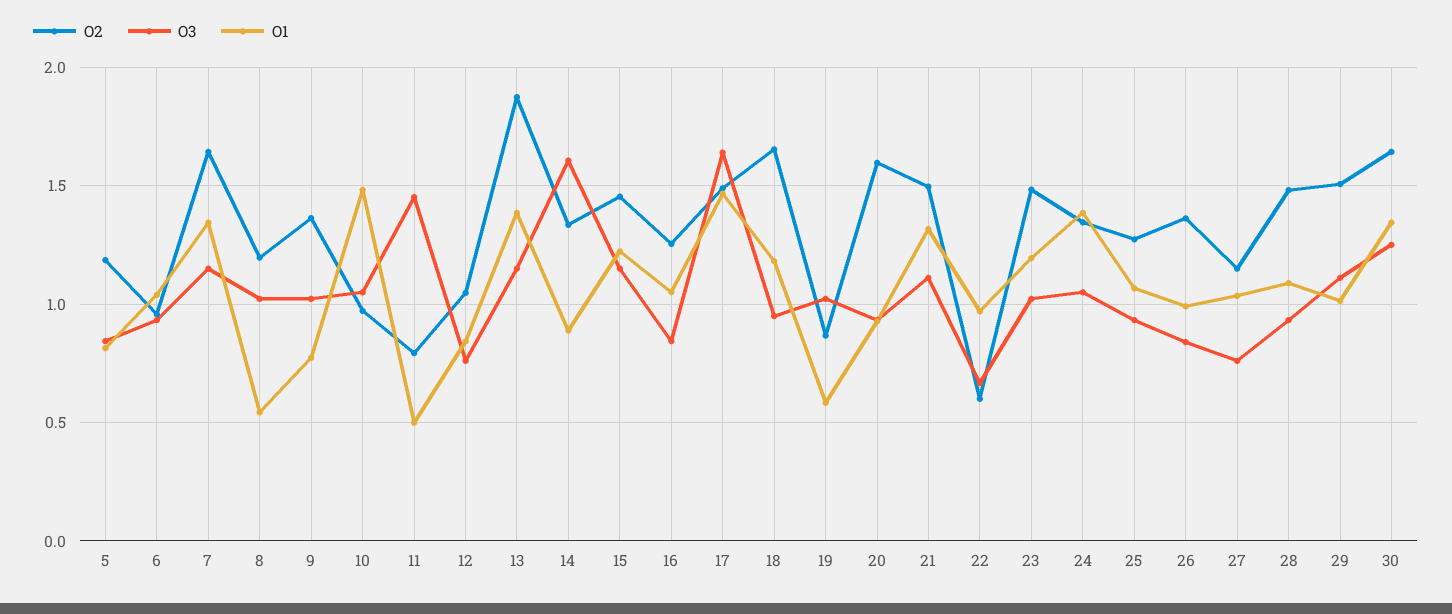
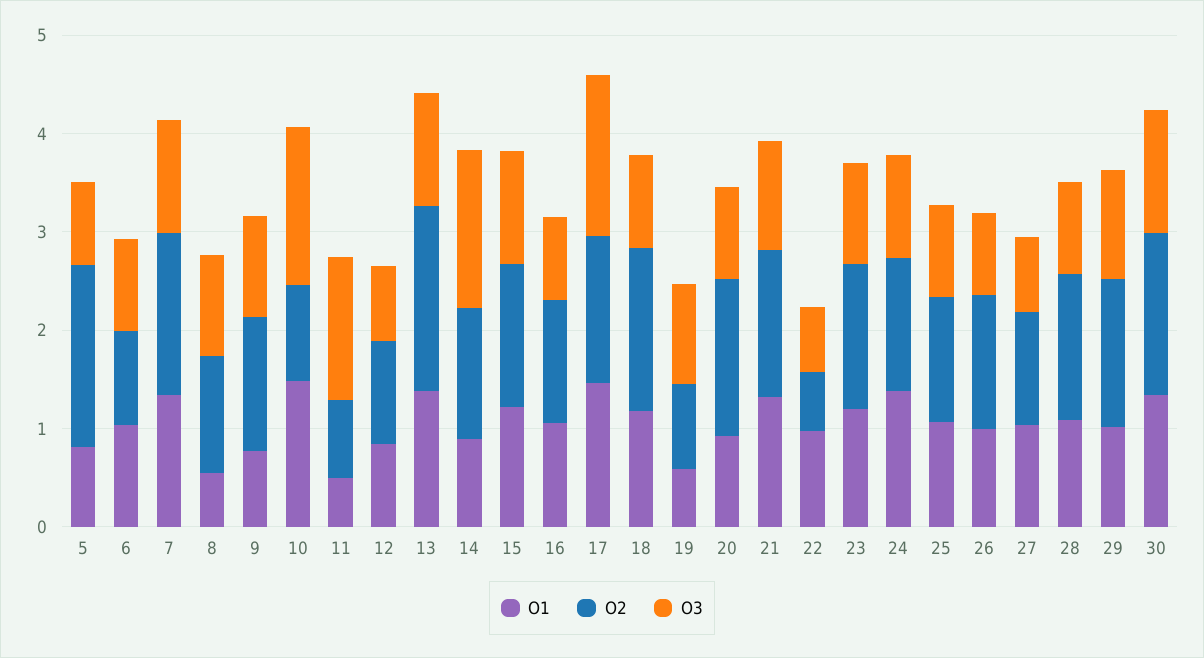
O2, 5: 1.2 -> 1.8
O3, 10: 1.05 -> 1.6

